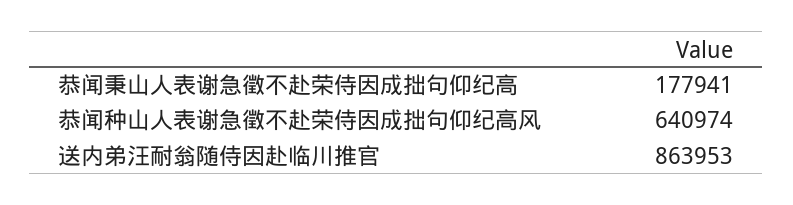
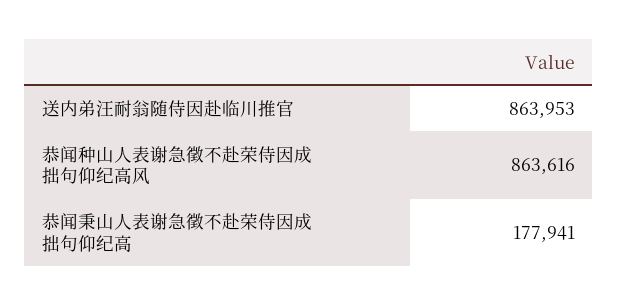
恭闻种山人表谢急徵不赴荣侍因成拙句仰纪高风: 640974 -> 863616

